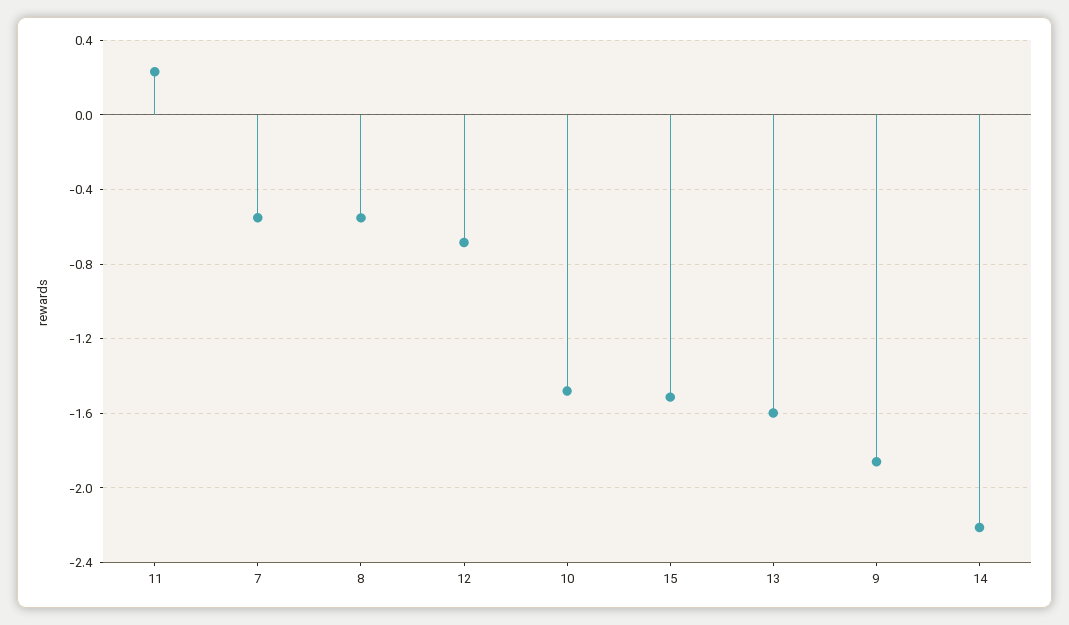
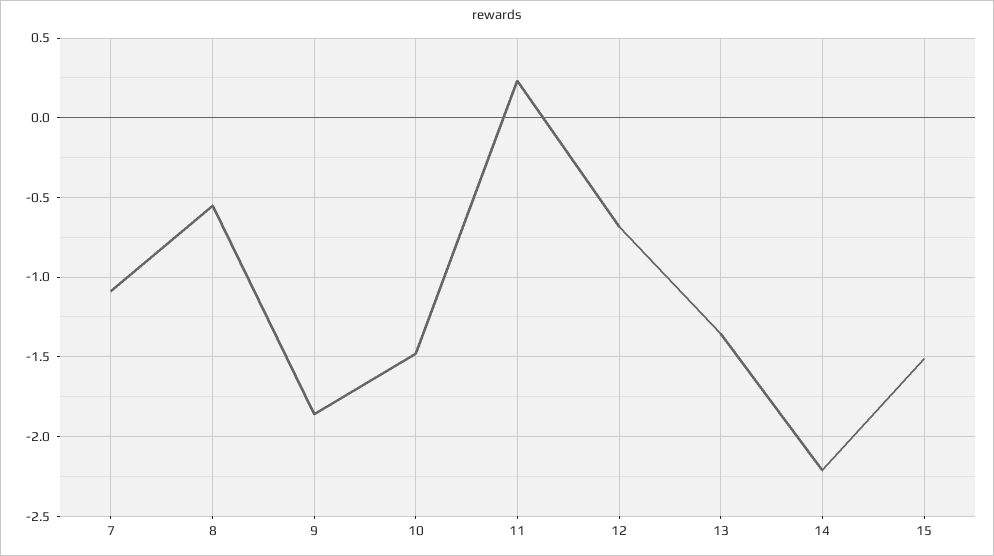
7: -0.55 -> -1.1
13: -1.6 -> -1.35

